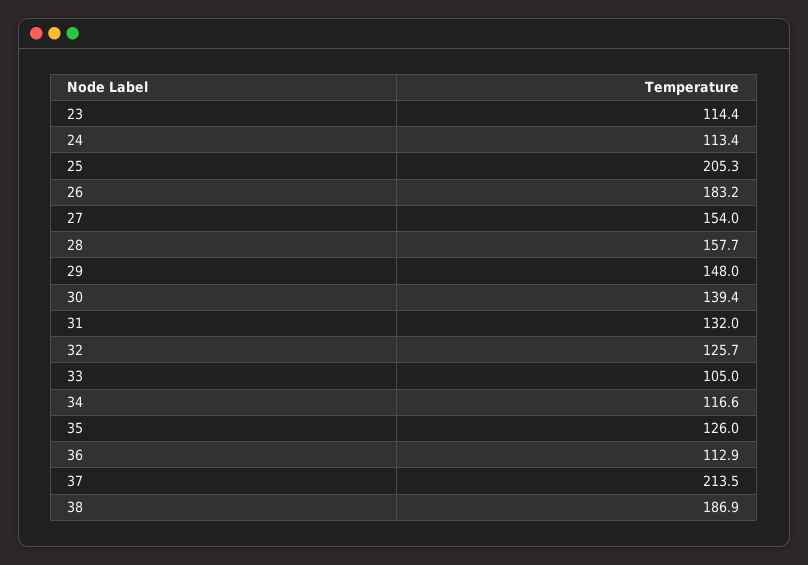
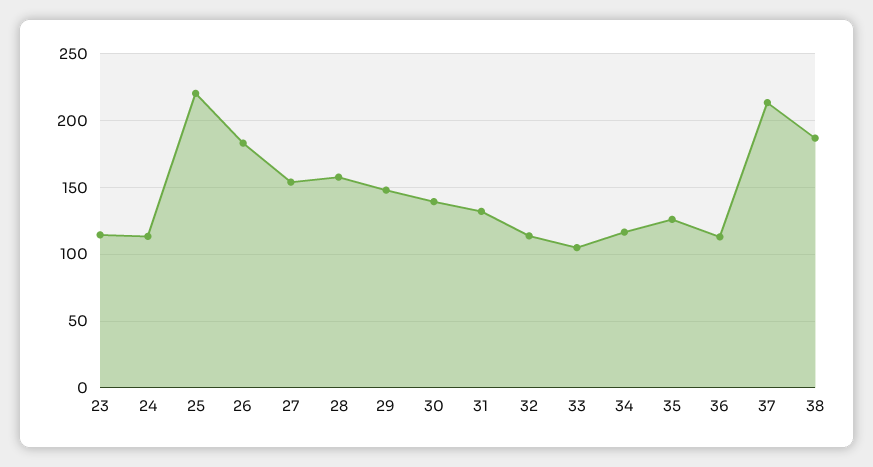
25: 205.3 -> 220
32: 125.7 -> 115

